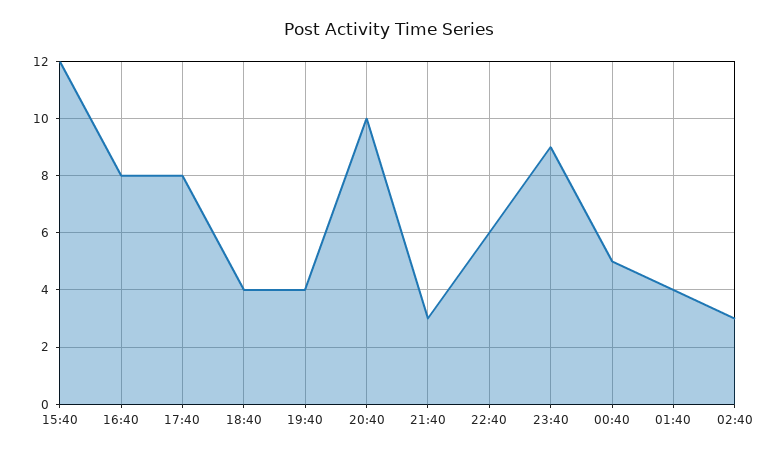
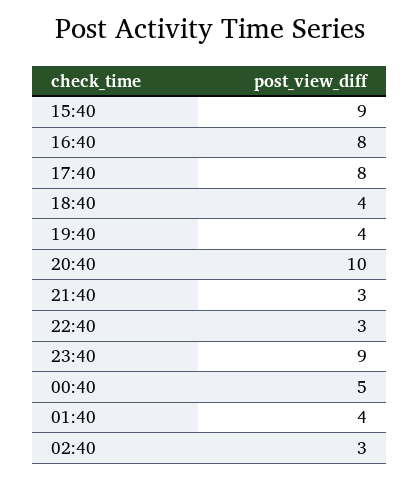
15:40: 12 -> 9
22:40: 6 -> 3

